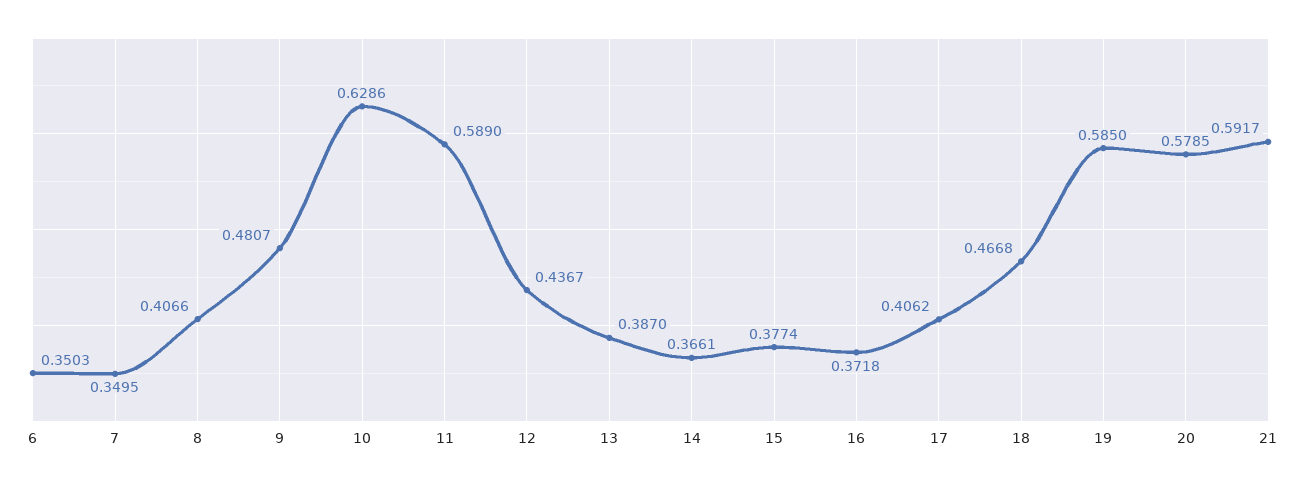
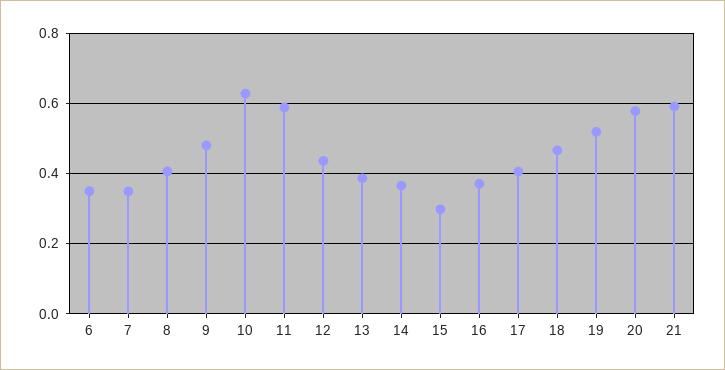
15: 0.3774 -> 0.3
19: 0.585 -> 0.52

